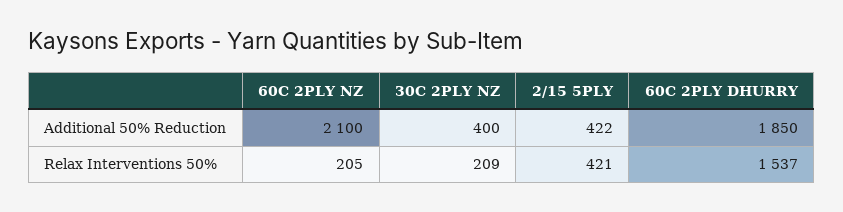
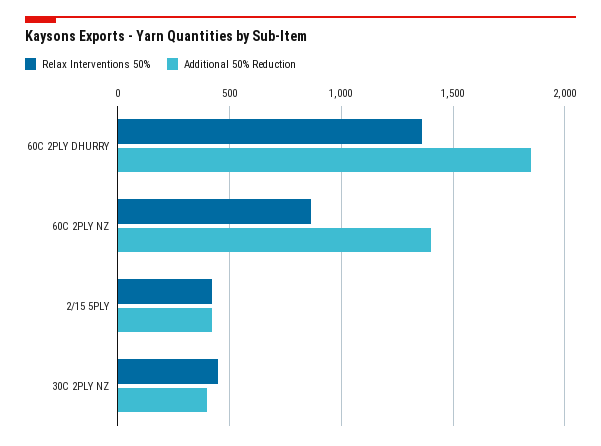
Additional 50% Reduction, 60C 2PLY NZ: 2100 -> 1400
Relax Interventions 50%, 60C 2PLY NZ: 205 -> 850
Relax Interventions 50%, 30C 2PLY NZ: 209 -> 450
Relax Interventions 50%, 60C 2PLY DHURRY: 1537 -> 1350

